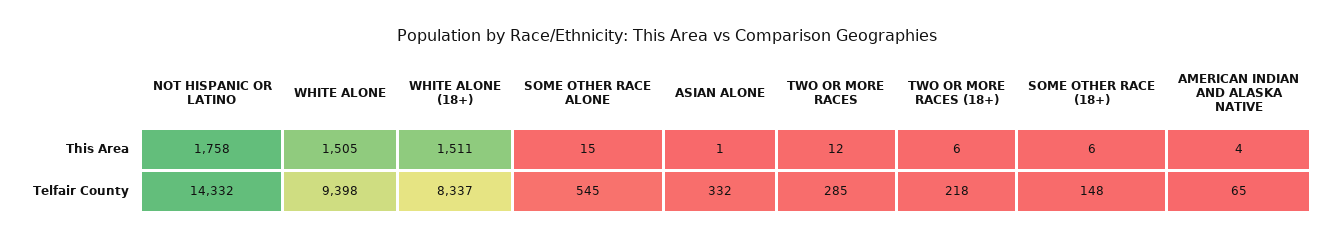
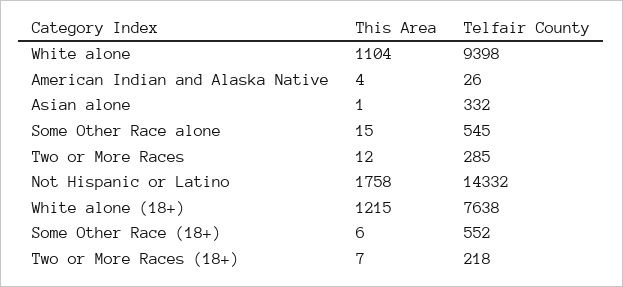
WHITE ALONE, This Area: 1505 -> 1104
WHITE ALONE (18+), This Area: 1511 -> 1215
TWO OR MORE RACES (18+), This Area: 6 -> 7
WHITE ALONE (18+), Telfair County: 8337 -> 7638
SOME OTHER RACE (18+), Telfair County: 148 -> 552
AMERICAN INDIAN AND ALASKA NATIVE, Telfair County: 65 -> 26

